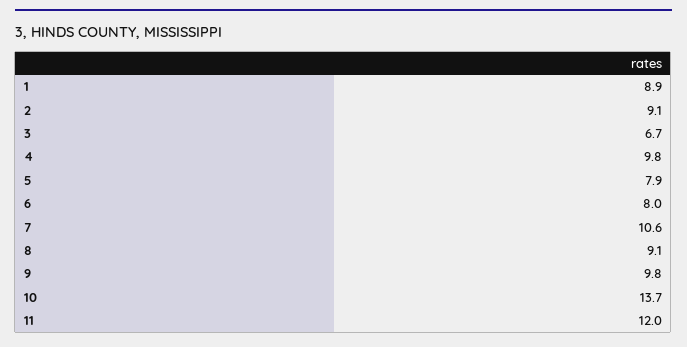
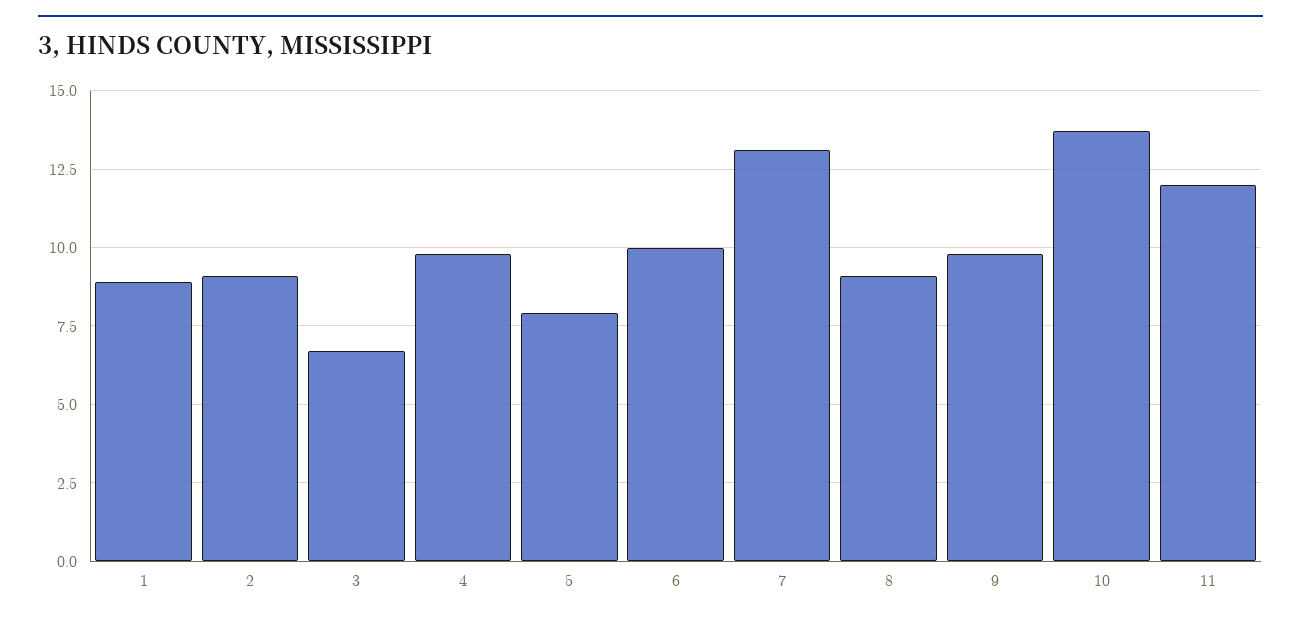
6: 8 -> 10
7: 10.6 -> 13

